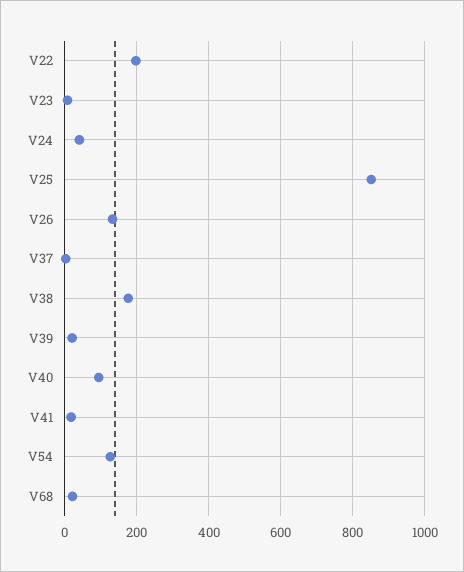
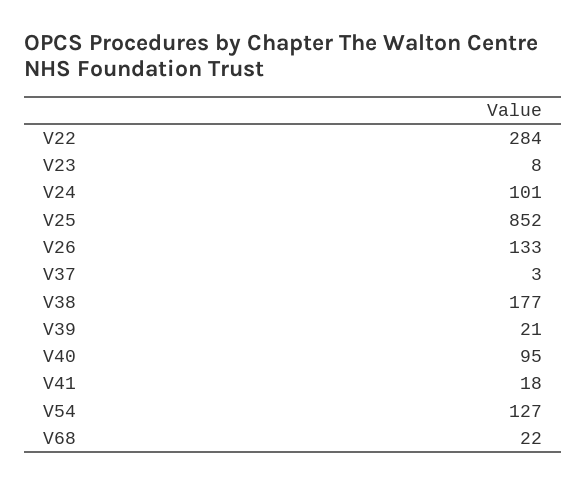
V22: 200 -> 284
V24: 40 -> 101

